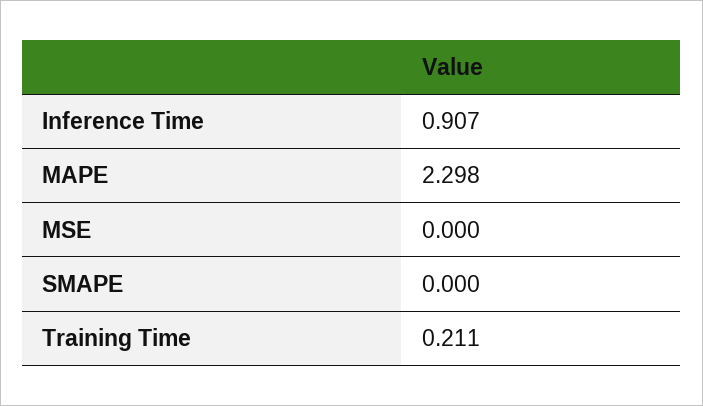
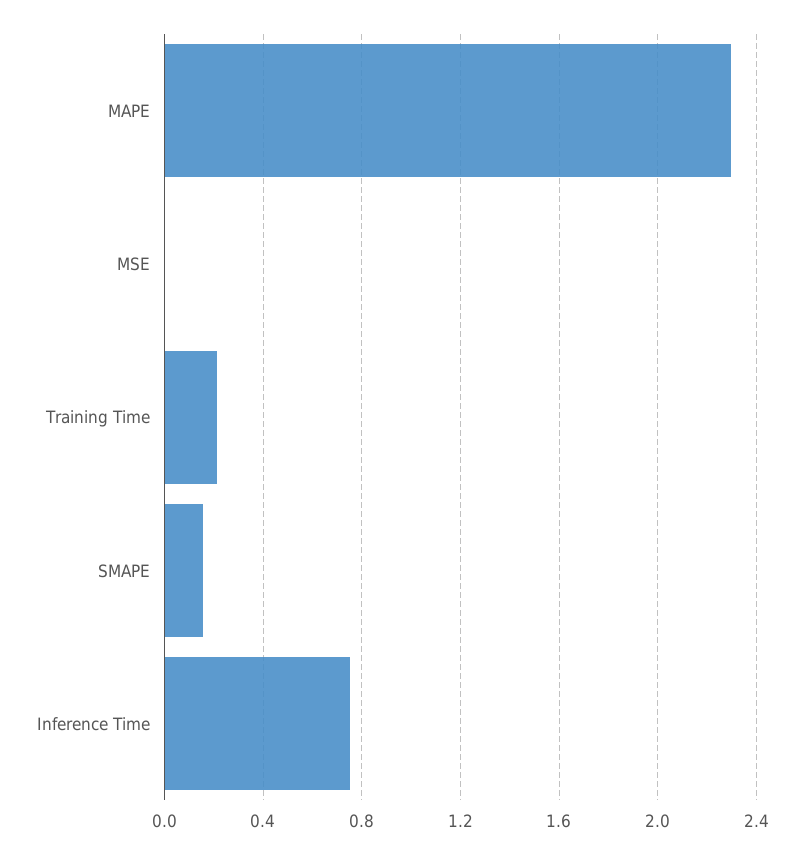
Inference Time: 0.907 -> 0.75
SMAPE: 0 -> 0.15

